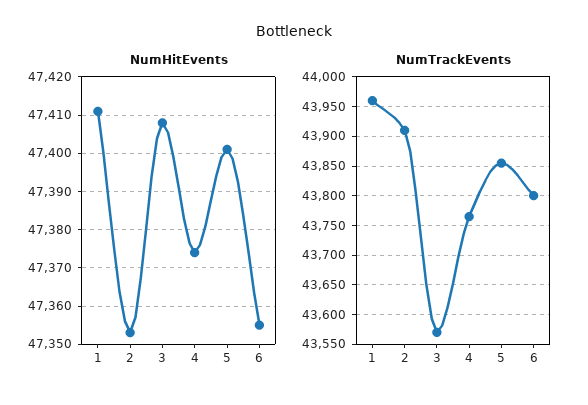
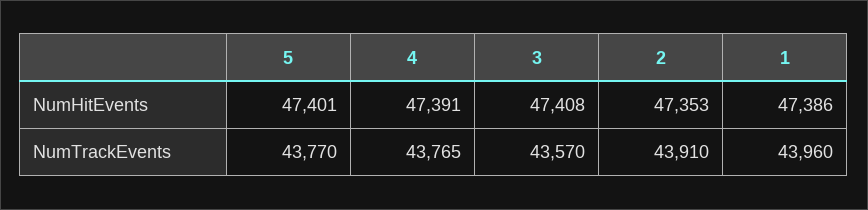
NumHitEvents, 1: 47410 -> 47386
NumHitEvents, 4: 47375 -> 47391
NumHitEvents, 6: 47355 -> none
NumTrackEvents, 5: 43850 -> 43770
NumTrackEvents, 6: 43800 -> none

